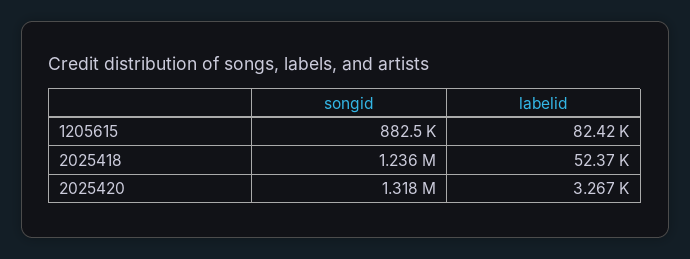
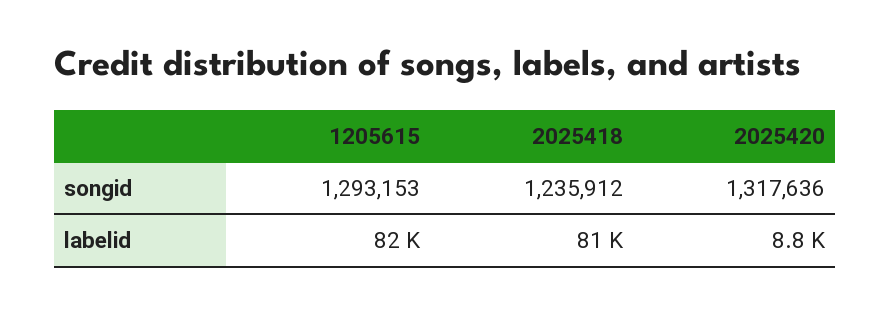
songid, 1205615: 882500 -> 1293153
labelid, 2025418: 52370 -> 81000
labelid, 2025420: 3267 -> 8800

